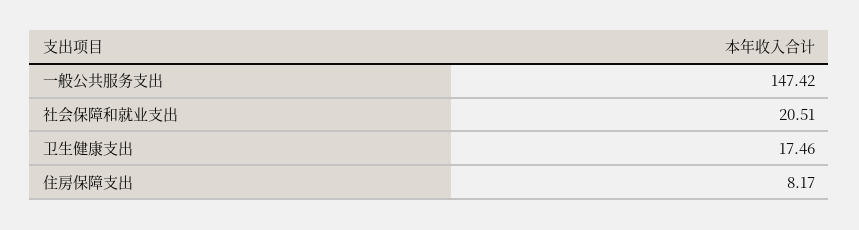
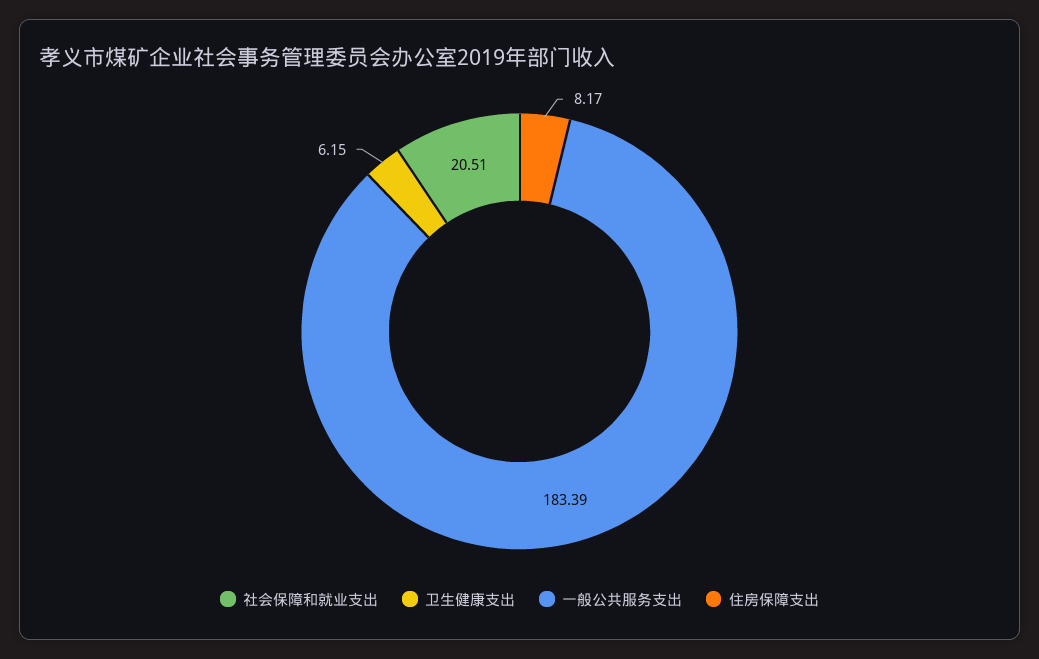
一般公共服务支出: 147.42 -> 183.39
卫生健康支出: 17.46 -> 6.15

